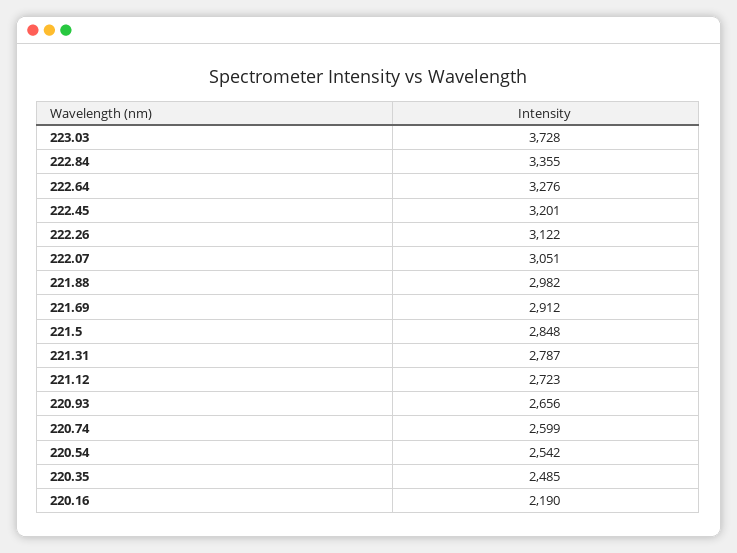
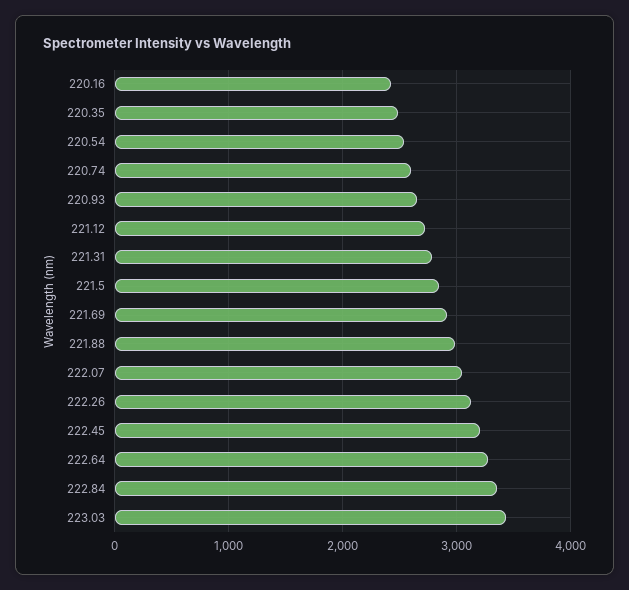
223.03: 3728 -> 3400
220.16: 2190 -> 2400

